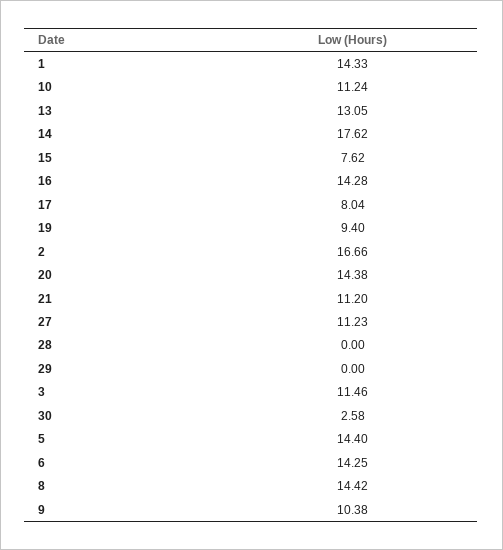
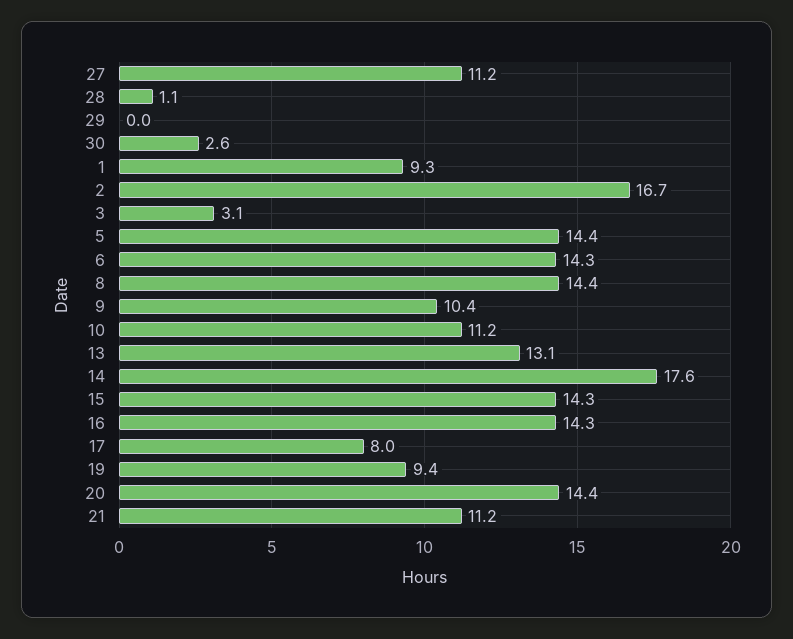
1: 14.33 -> 9.3
15: 7.62 -> 14.3
28: 0 -> 1.1
3: 11.46 -> 3.1

